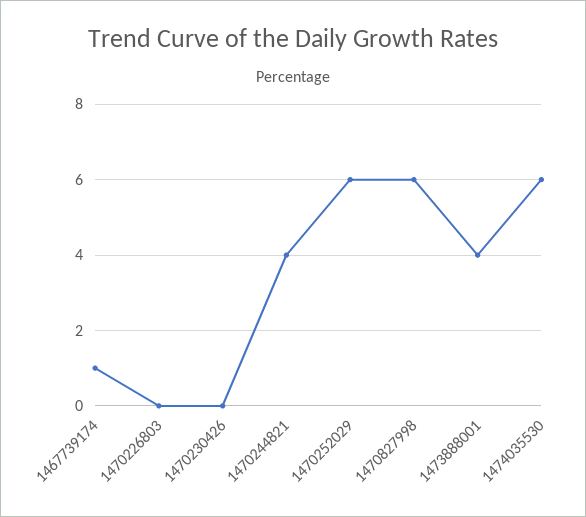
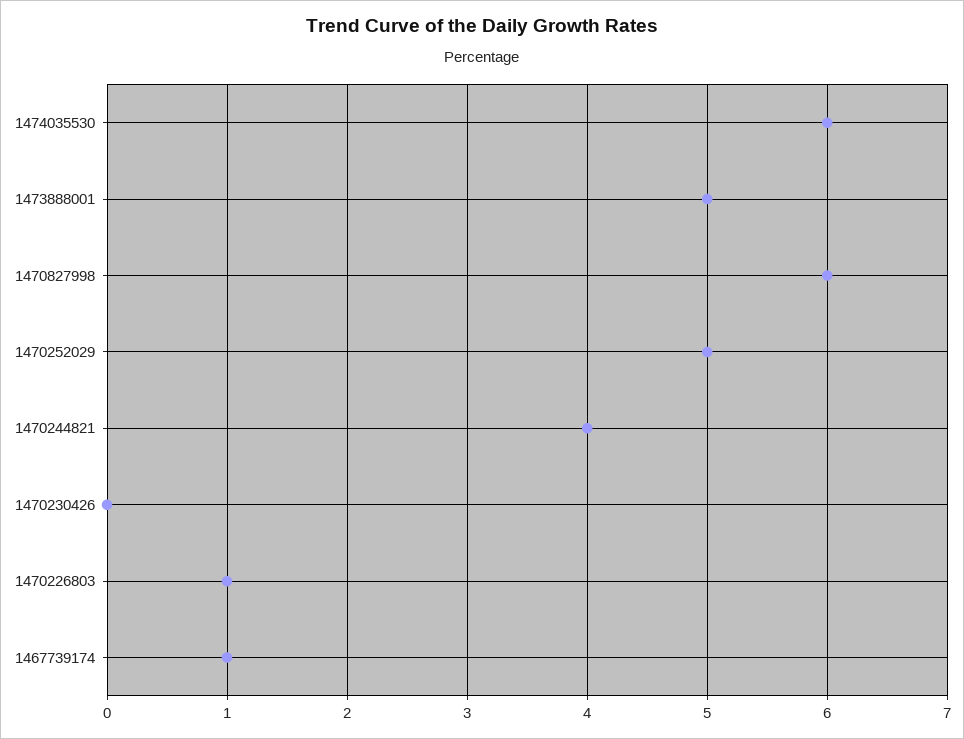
1470226803: 0 -> 1
1470252029: 6 -> 5
1473888001: 4 -> 5

